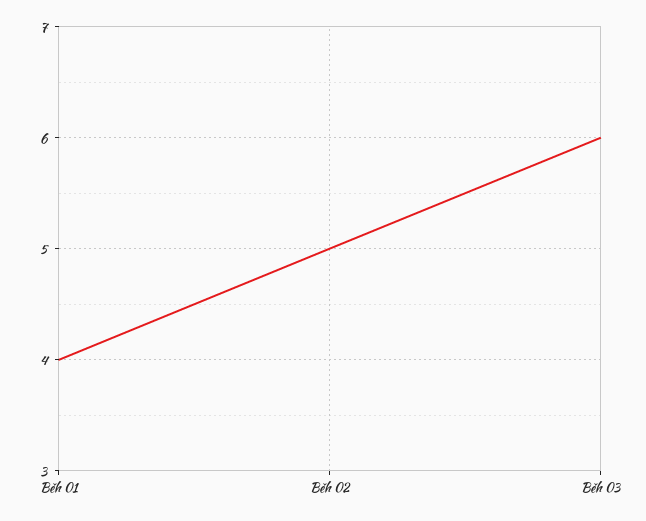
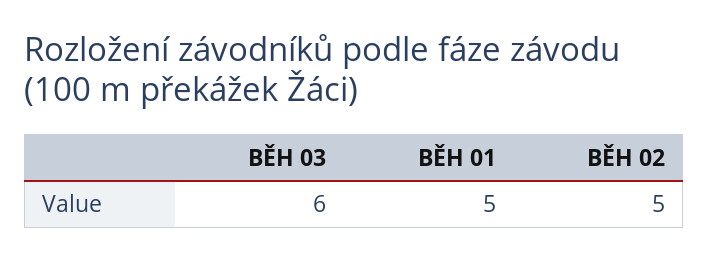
Běh 01: 4 -> 5

